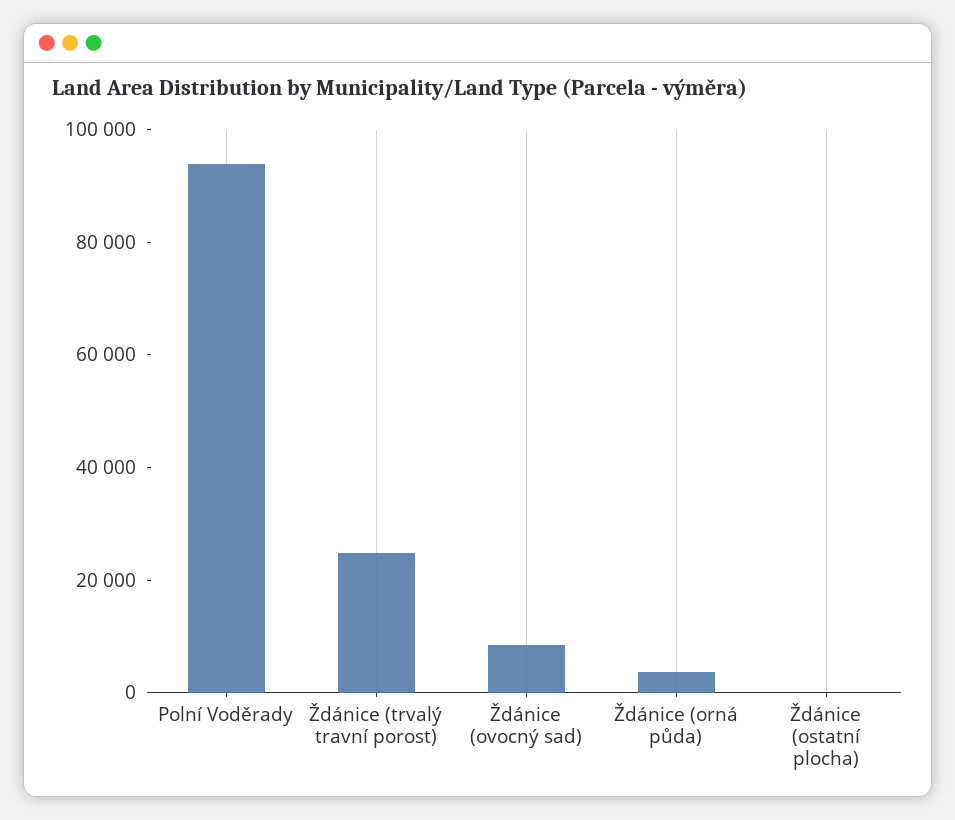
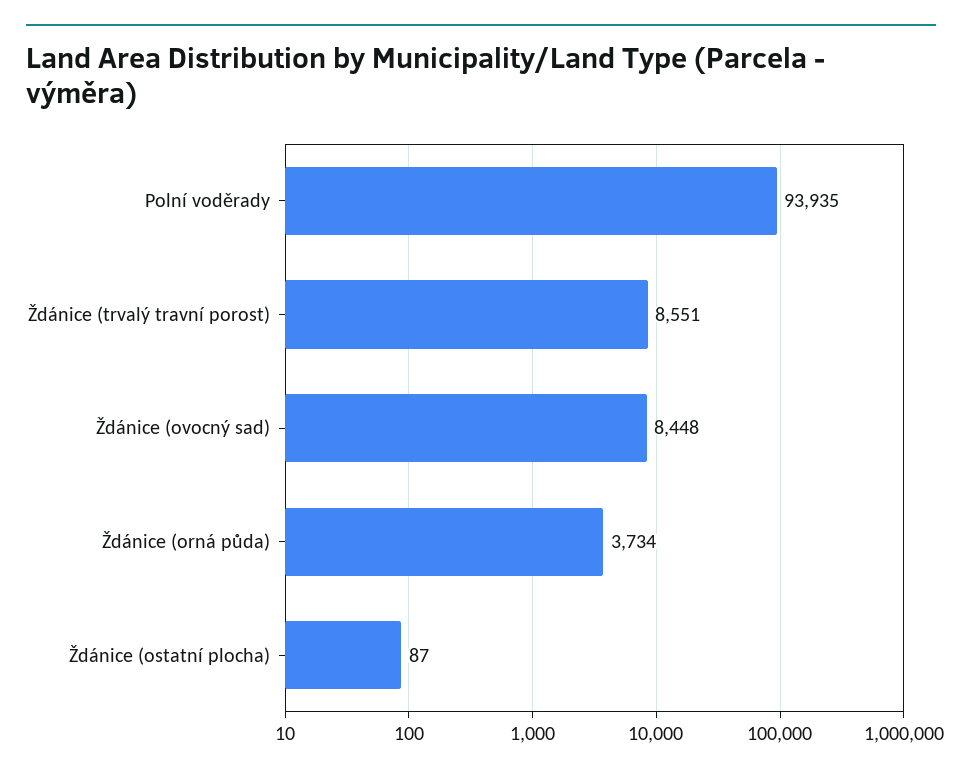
Ždánice (trvalý travní porost): 25000 -> 8551

